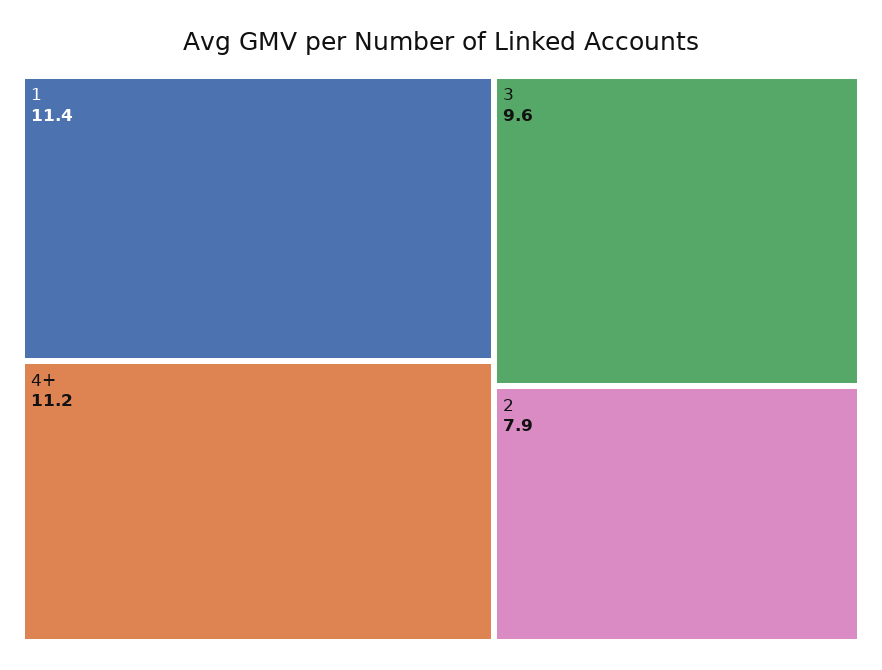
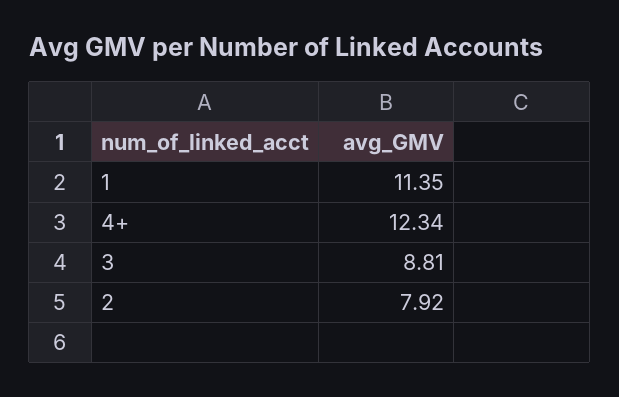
4+: 11.2 -> 12.34
3: 9.6 -> 8.81

